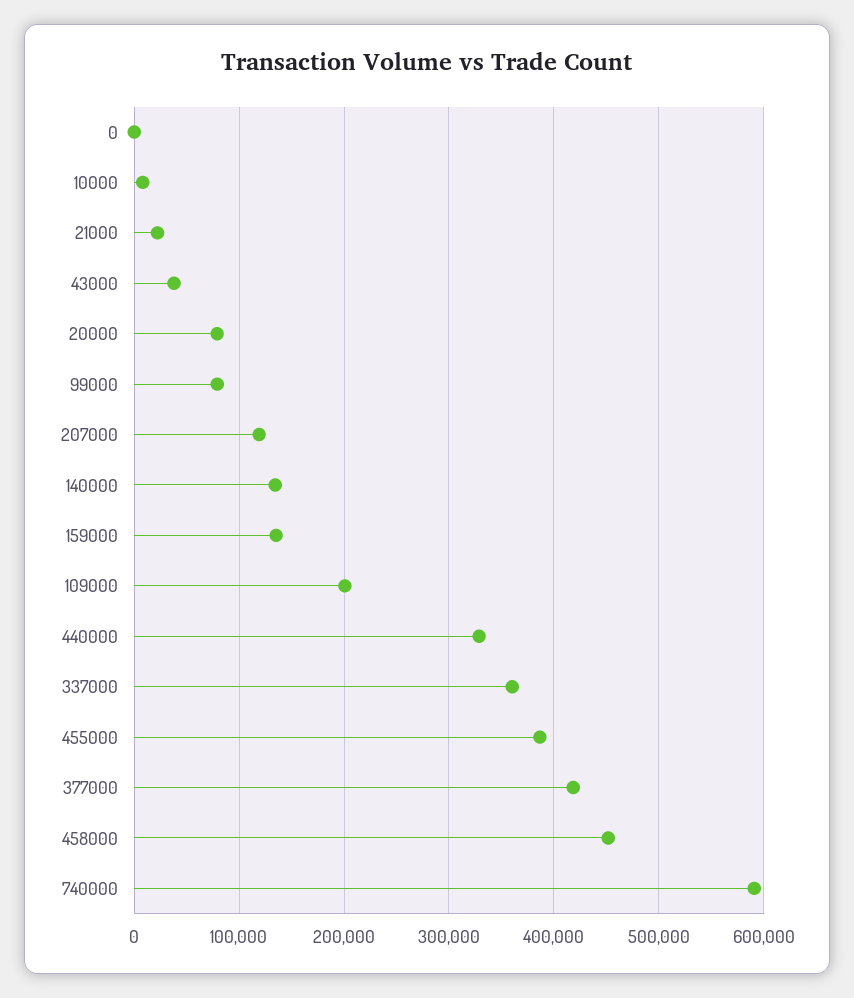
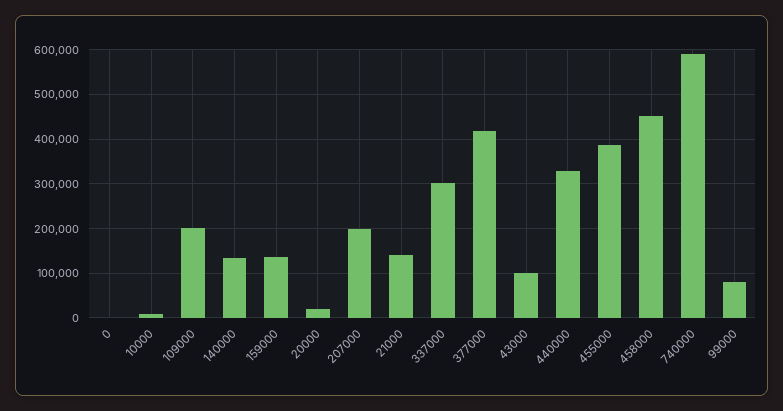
21000: 20000 -> 140000
43000: 40000 -> 100000
20000: 80000 -> 20000
207000: 120000 -> 200000
337000: 360000 -> 300000

